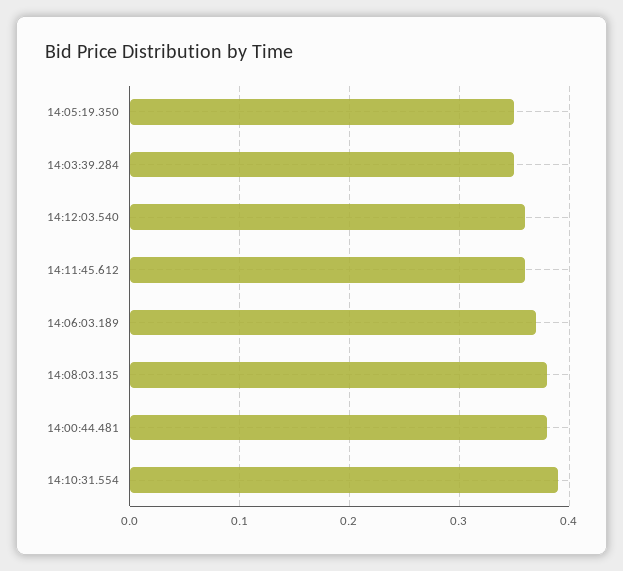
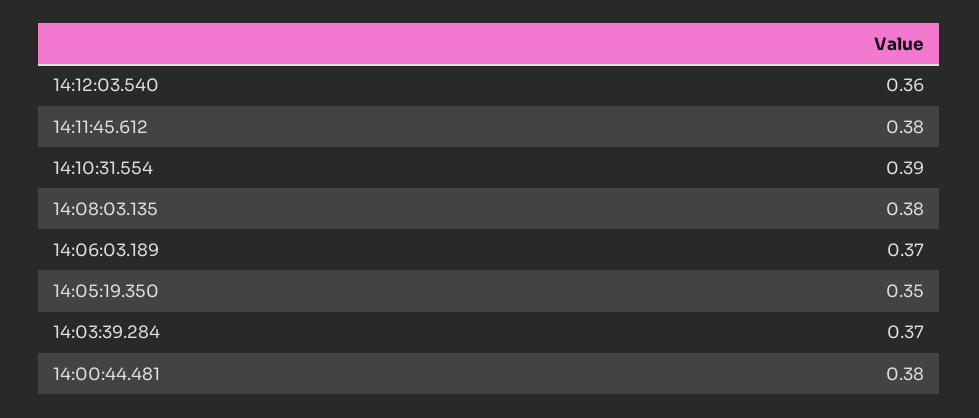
14:03:39.284: 0.35 -> 0.37
14:11:45.612: 0.36 -> 0.38

